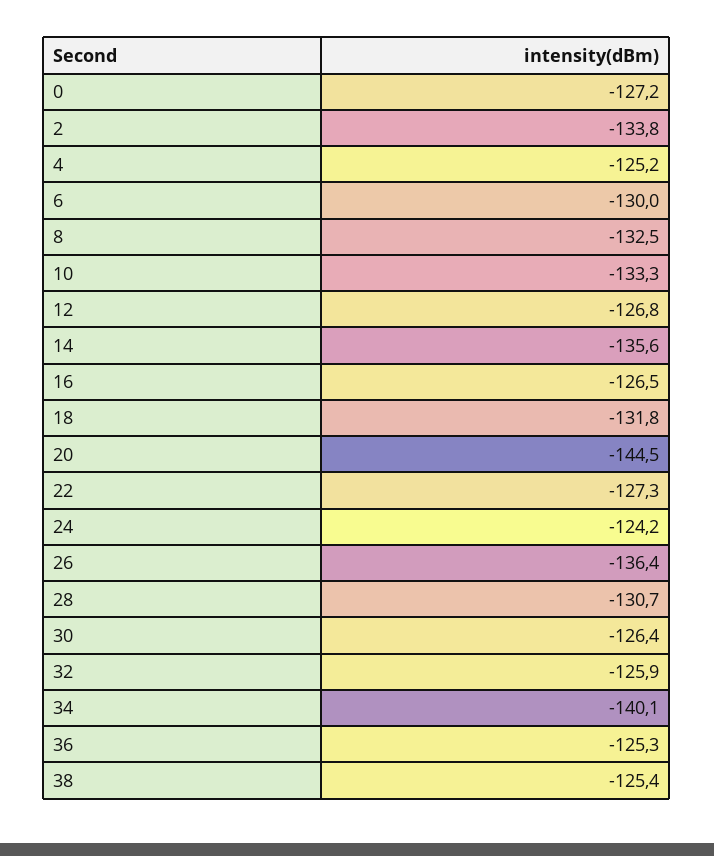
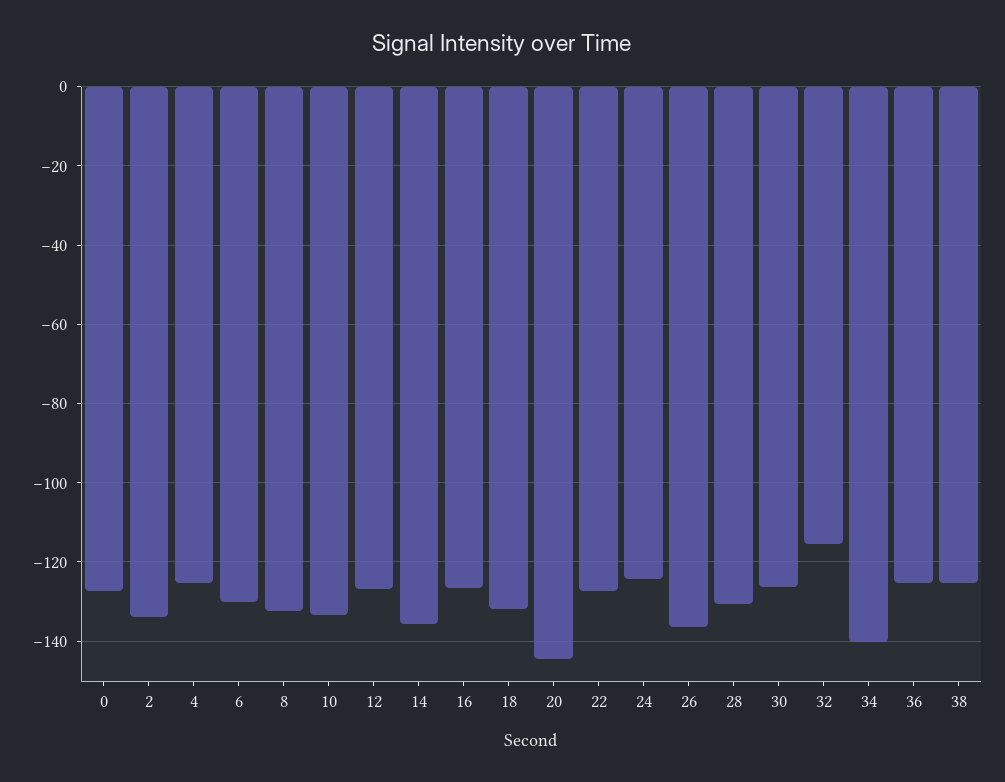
32: -125.9 -> -116

